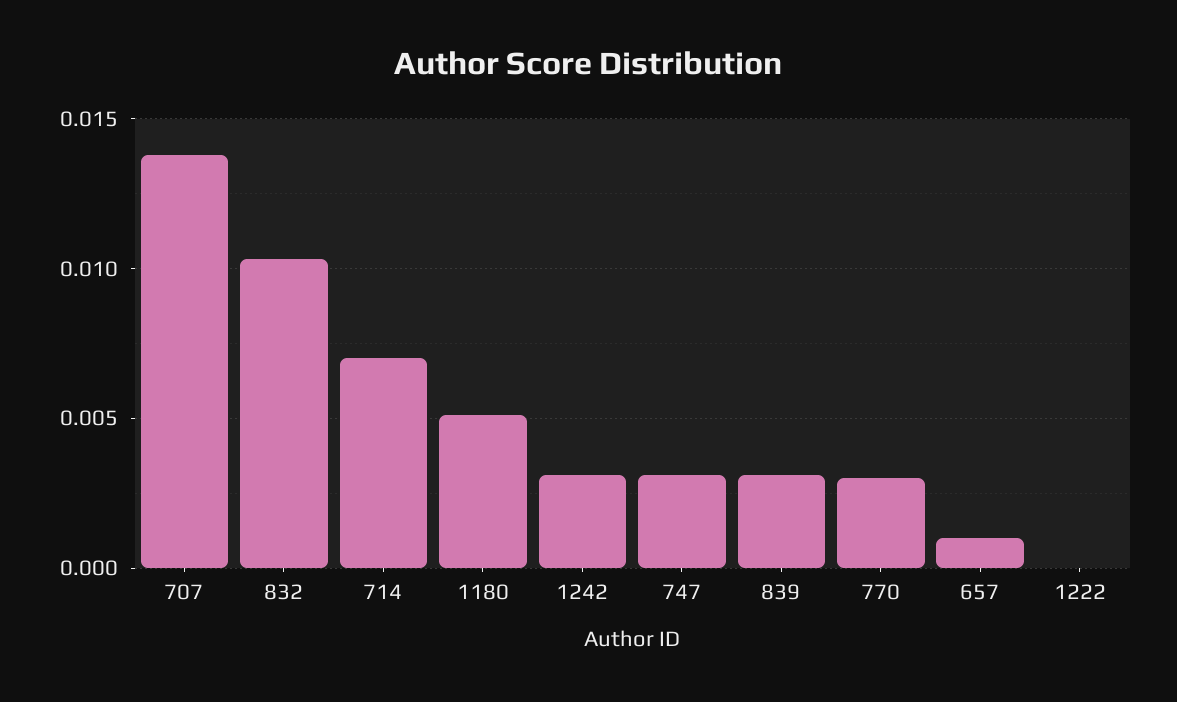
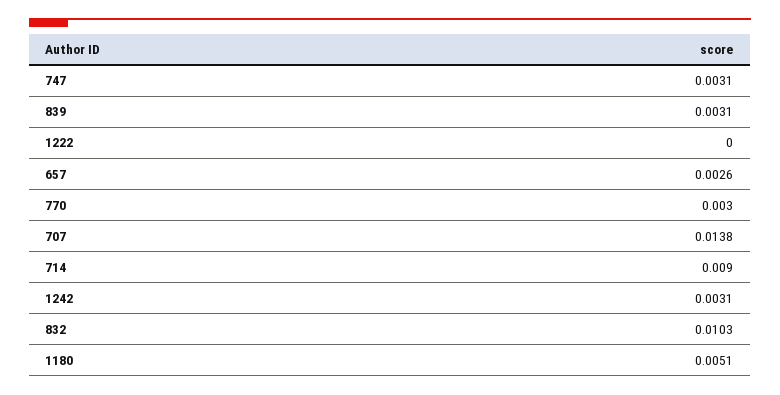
714: 0.007 -> 0.009
657: 0.001 -> 0.0026

